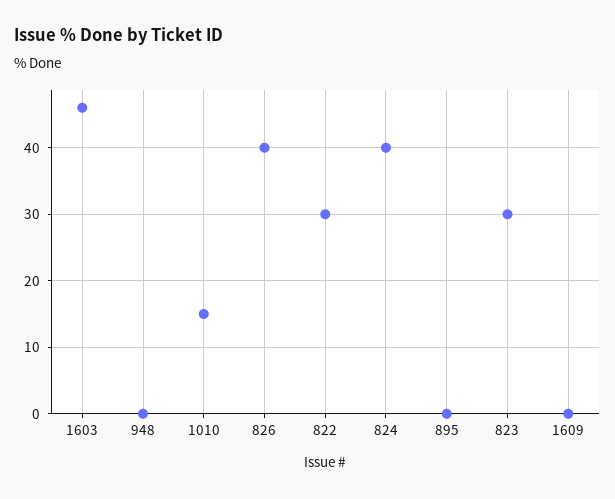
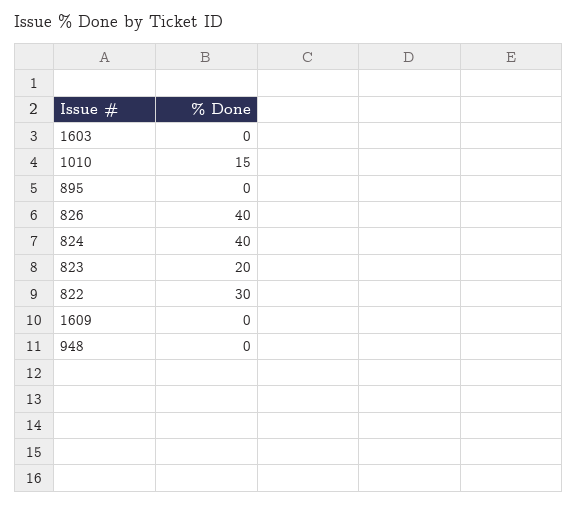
1603: 46 -> 0
823: 30 -> 20

